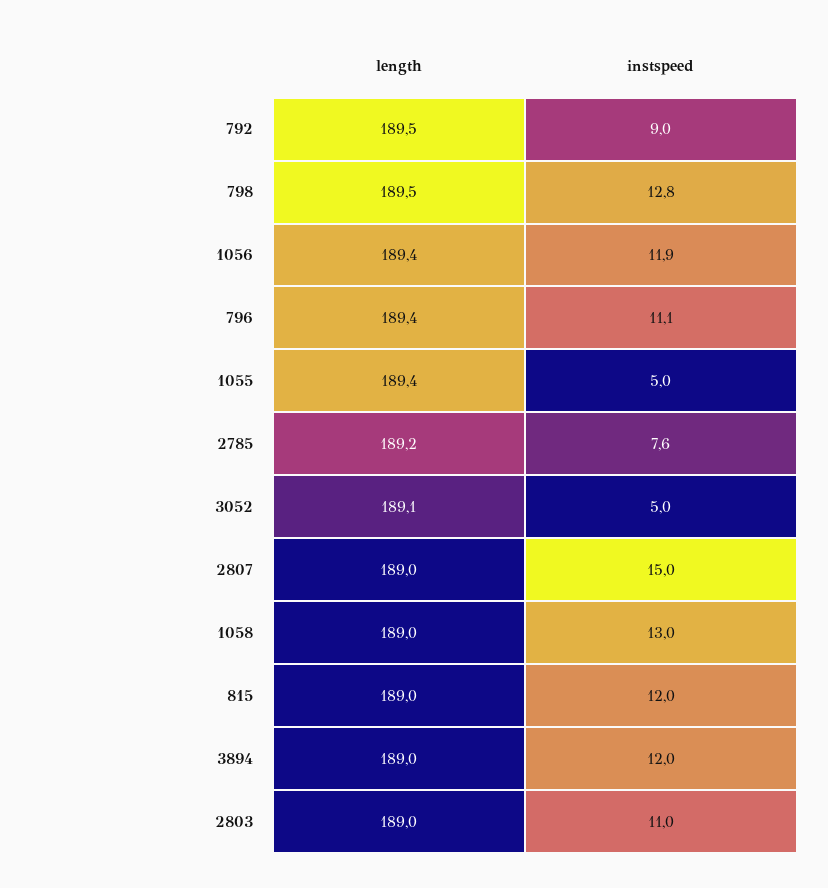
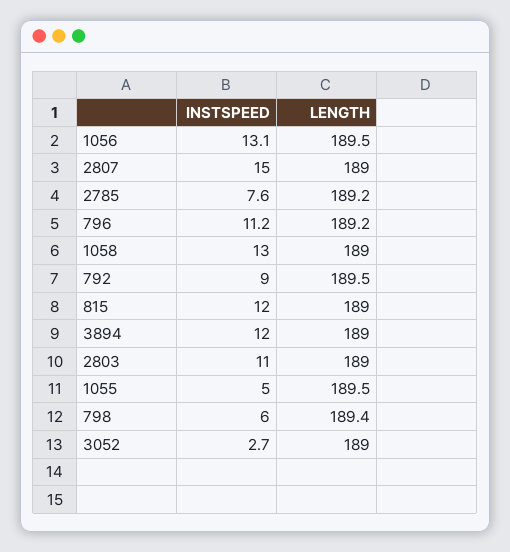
length, 798: 189.5 -> 189.4
instspeed, 798: 12.8 -> 6
length, 1056: 189.4 -> 189.5
instspeed, 1056: 11.9 -> 13.1
length, 796: 189.4 -> 189.2
instspeed, 796: 11.1 -> 11.2
length, 1055: 189.4 -> 189.5
length, 3052: 189.1 -> 189
instspeed, 3052: 5 -> 2.7

